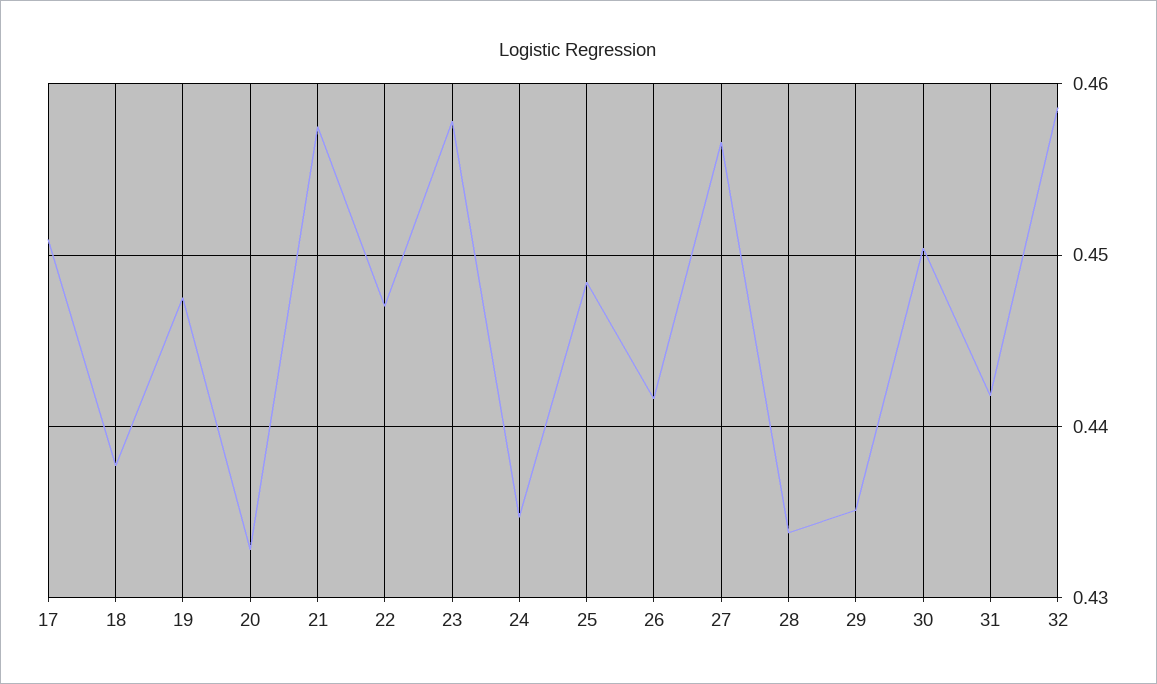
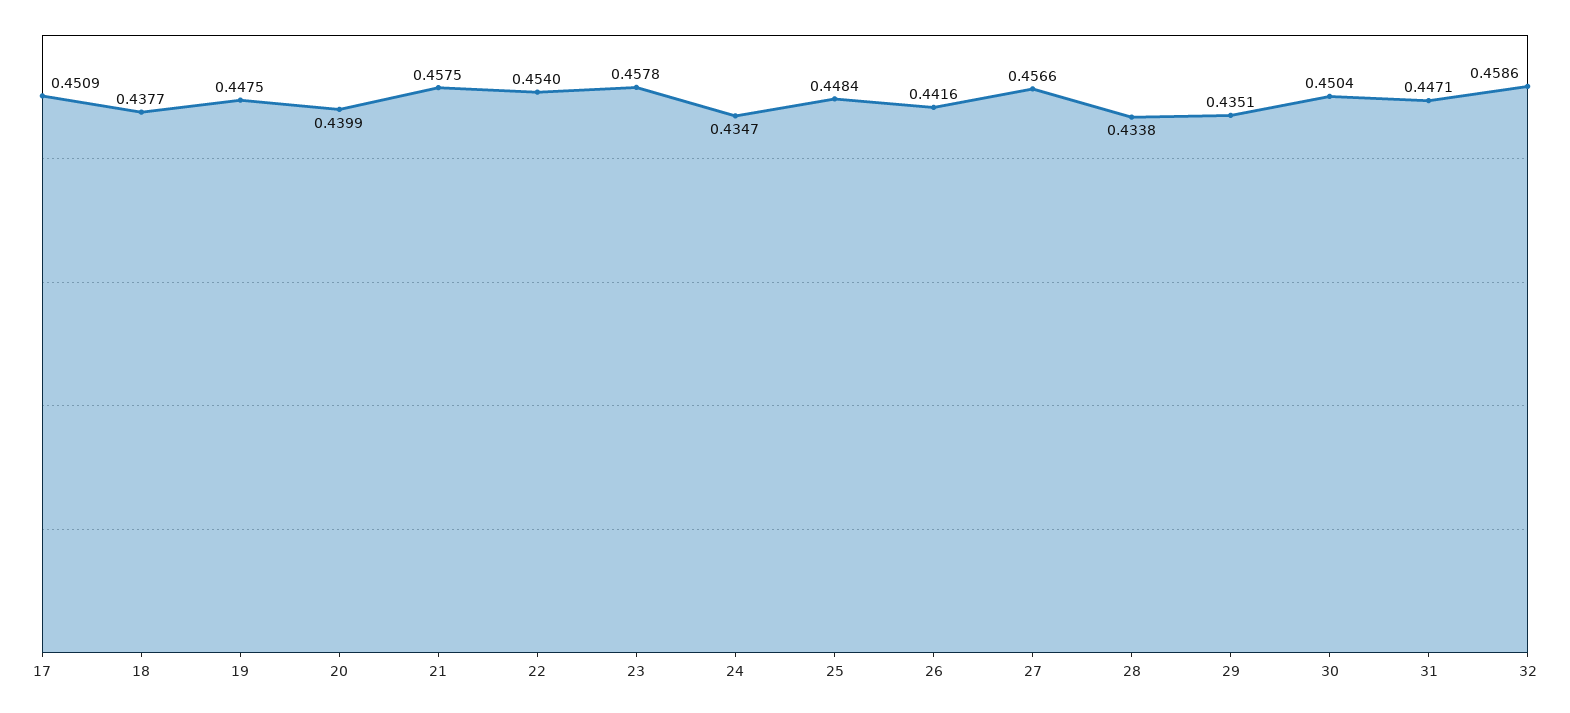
20: 0.433 -> 0.4399
22: 0.447 -> 0.454
31: 0.442 -> 0.4471

